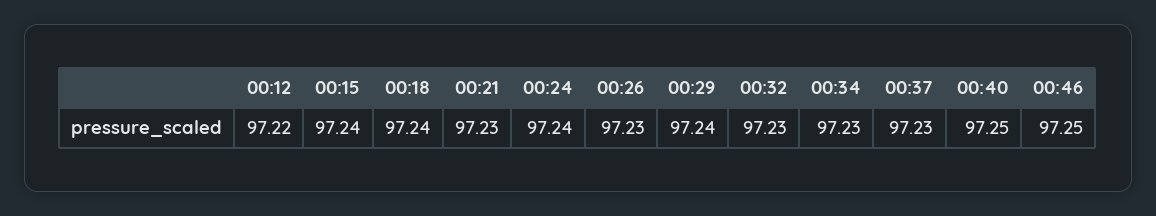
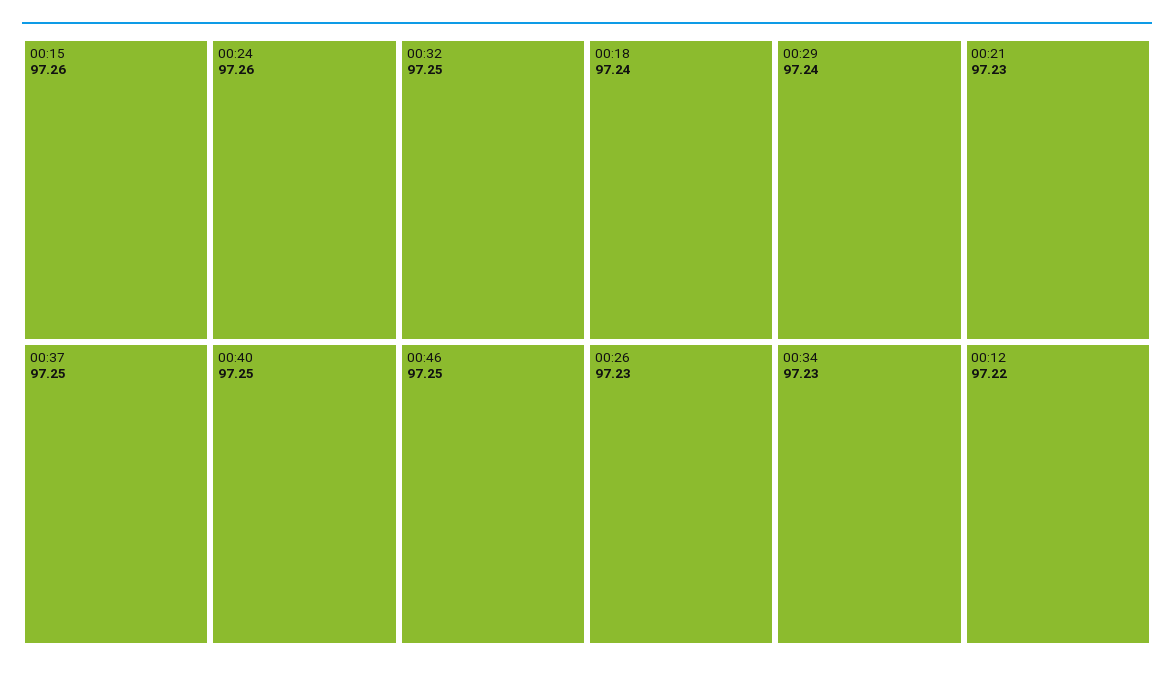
00:15: 97.24 -> 97.26
00:24: 97.24 -> 97.26
00:32: 97.23 -> 97.25
00:37: 97.23 -> 97.25

